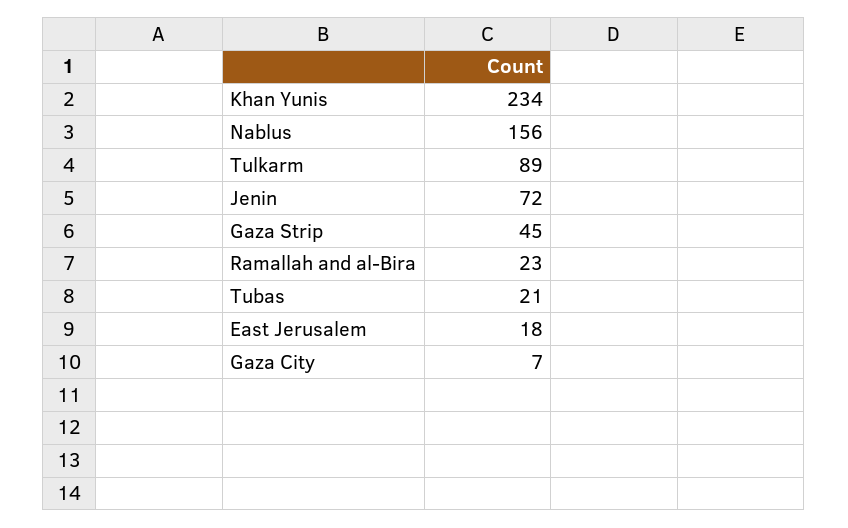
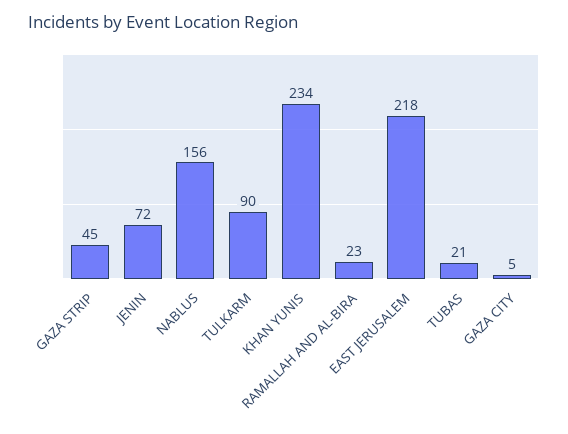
Tulkarm: 89 -> 90
East Jerusalem: 18 -> 218
Gaza City: 7 -> 5

